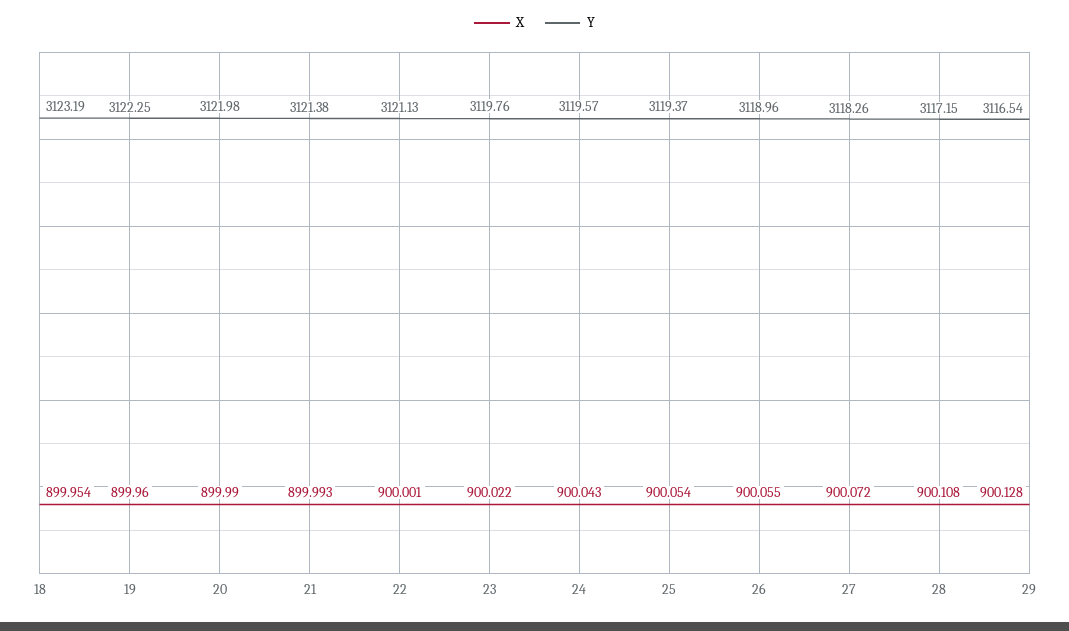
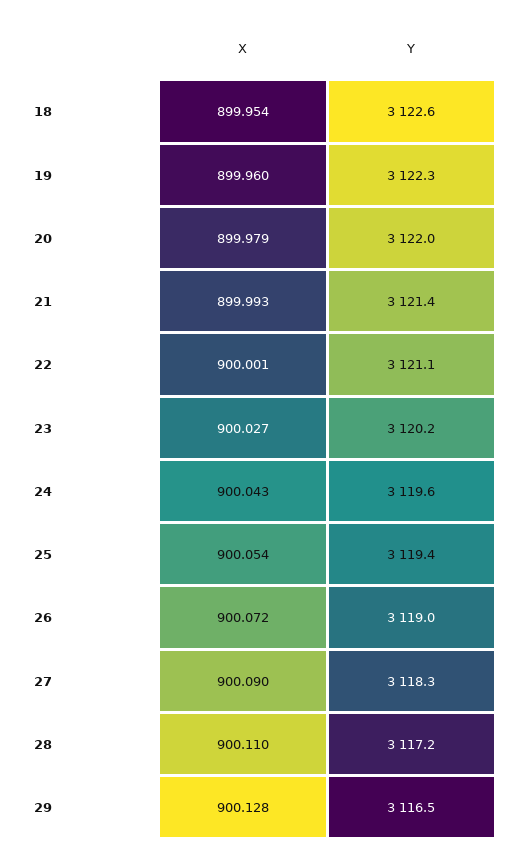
Y, 18: 3123.19 -> 3122.6
X, 20: 899.99 -> 899.979
X, 23: 900.022 -> 900.027
Y, 23: 3119.76 -> 3120.2
X, 26: 900.055 -> 900.072
X, 27: 900.072 -> 900.09
X, 28: 900.108 -> 900.11

